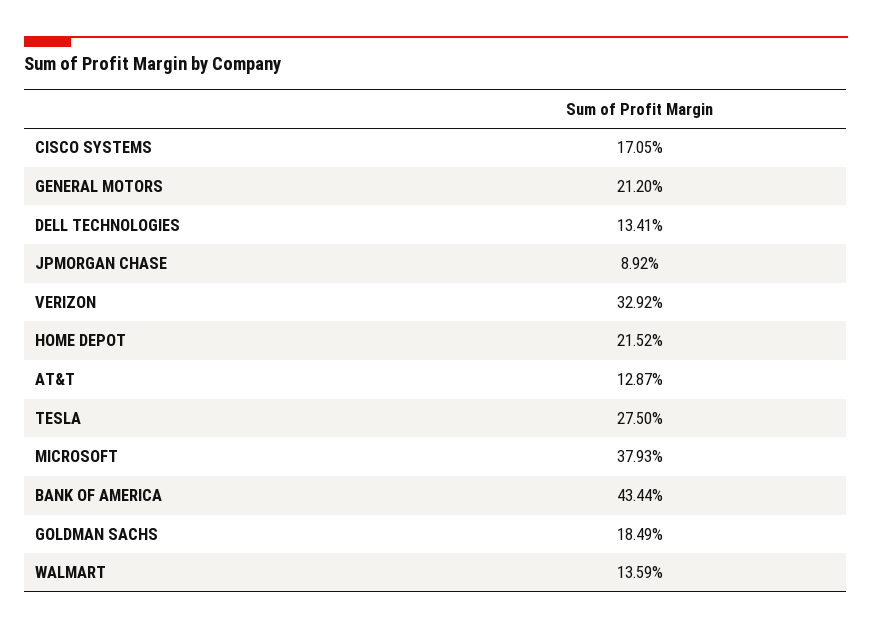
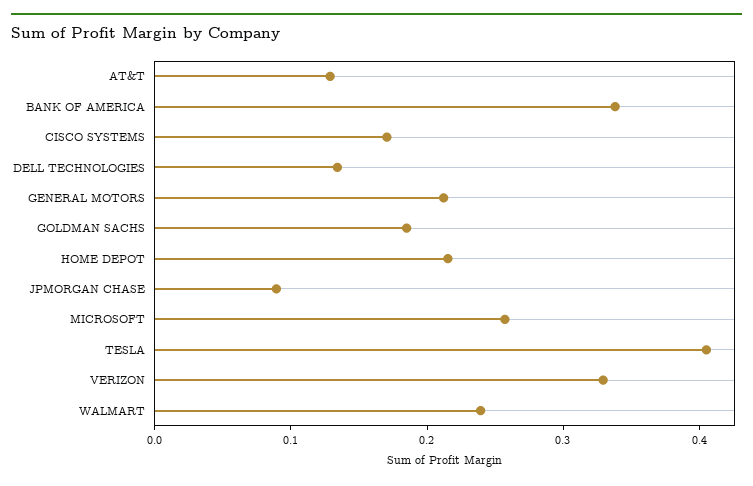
TESLA: 0.275 -> 0.4
MICROSOFT: 0.3793 -> 0.26
BANK OF AMERICA: 0.4344 -> 0.34
WALMART: 0.1359 -> 0.24

